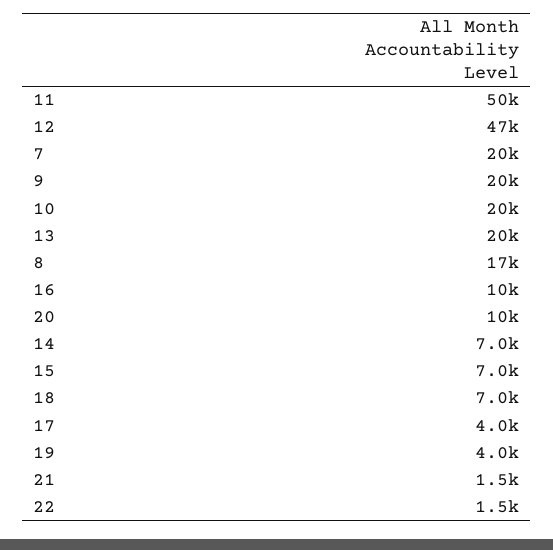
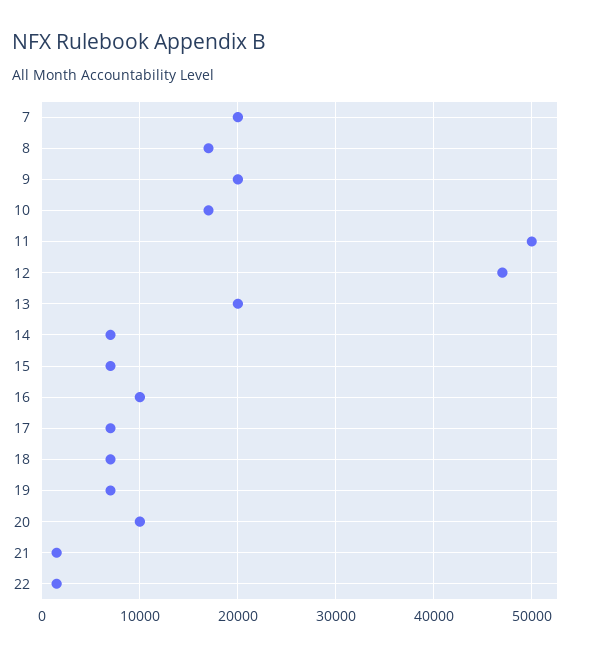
10: 20000 -> 17000
17: 4000 -> 7000
19: 4000 -> 7000

